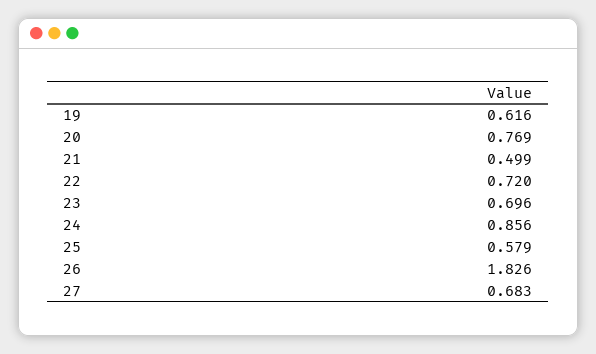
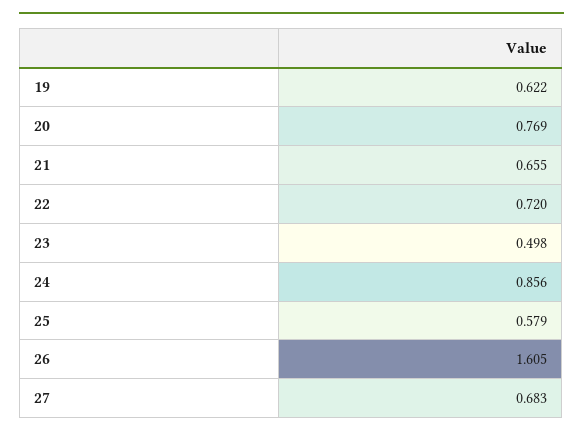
19: 0.616 -> 0.622
21: 0.499 -> 0.655
23: 0.696 -> 0.498
26: 1.826 -> 1.605

